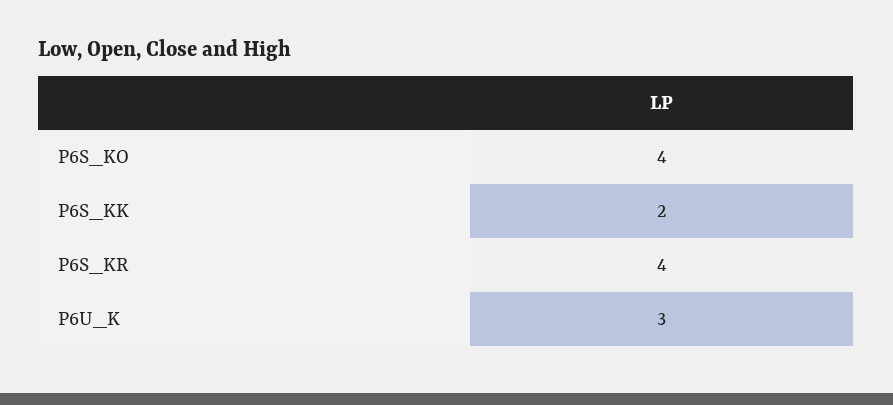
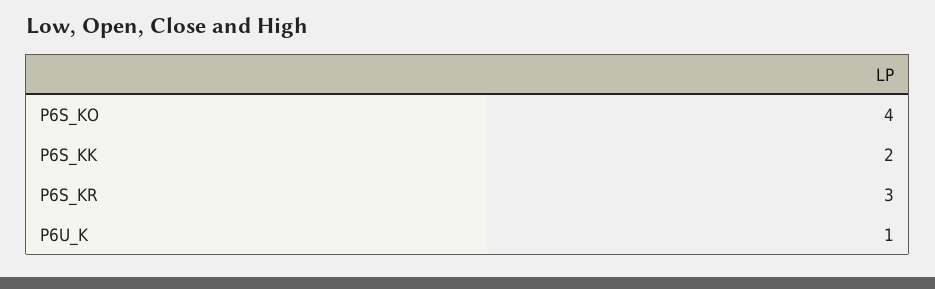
P6S_KR: 4 -> 3
P6U_K: 3 -> 1

